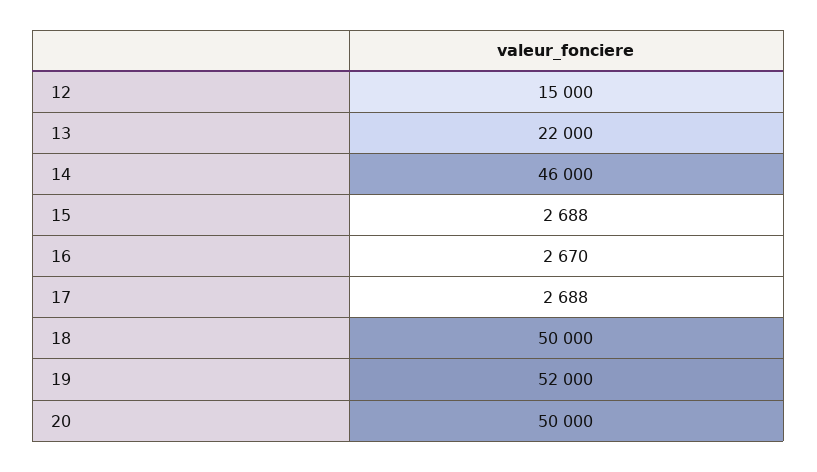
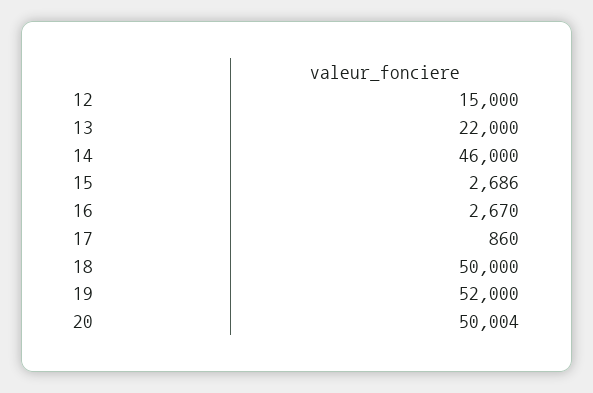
15: 2688 -> 2686
17: 2688 -> 860
20: 50000 -> 50004

